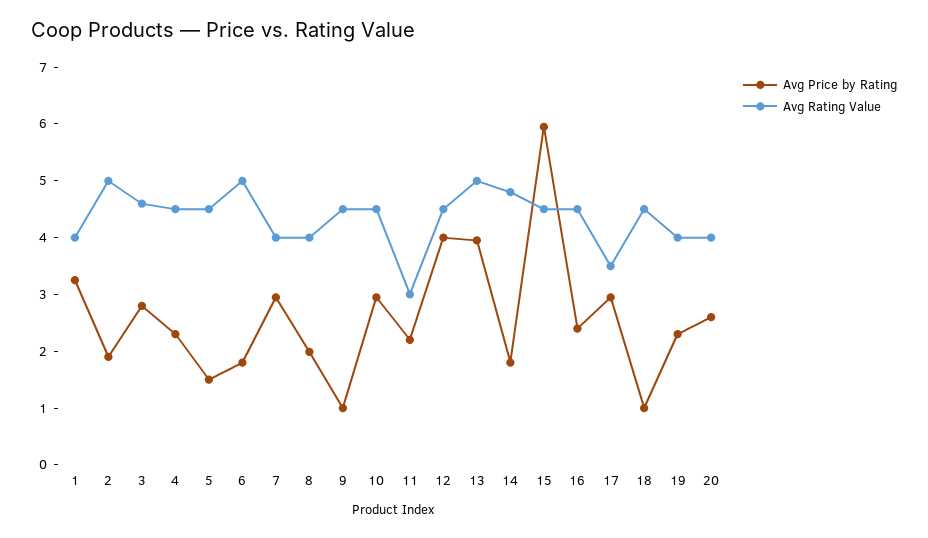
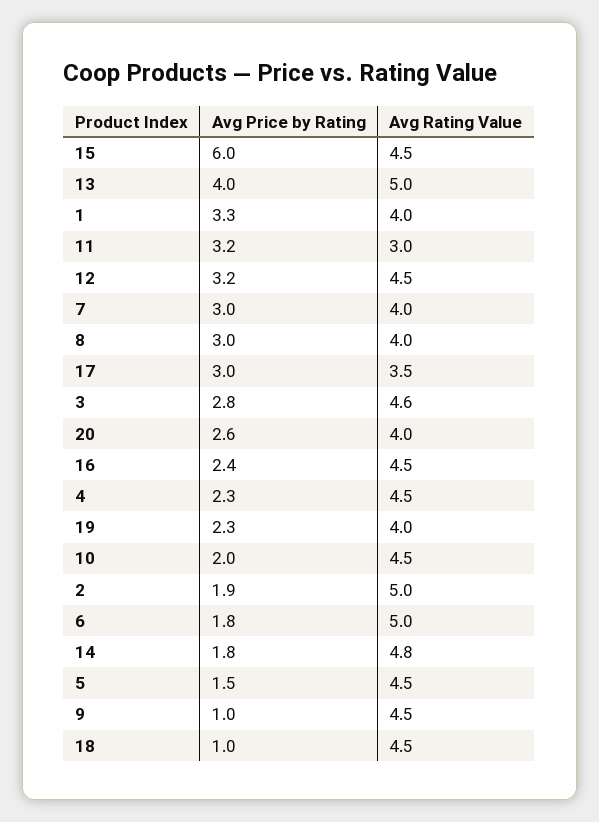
Avg Price by Rating, 8: 2 -> 3
Avg Price by Rating, 10: 3 -> 2
Avg Price by Rating, 11: 2.2 -> 3.2
Avg Price by Rating, 12: 4 -> 3.2

